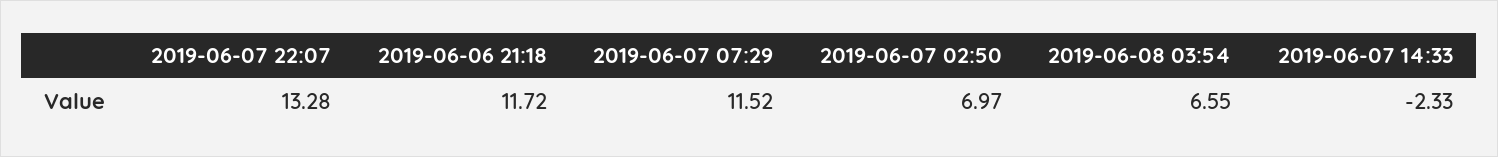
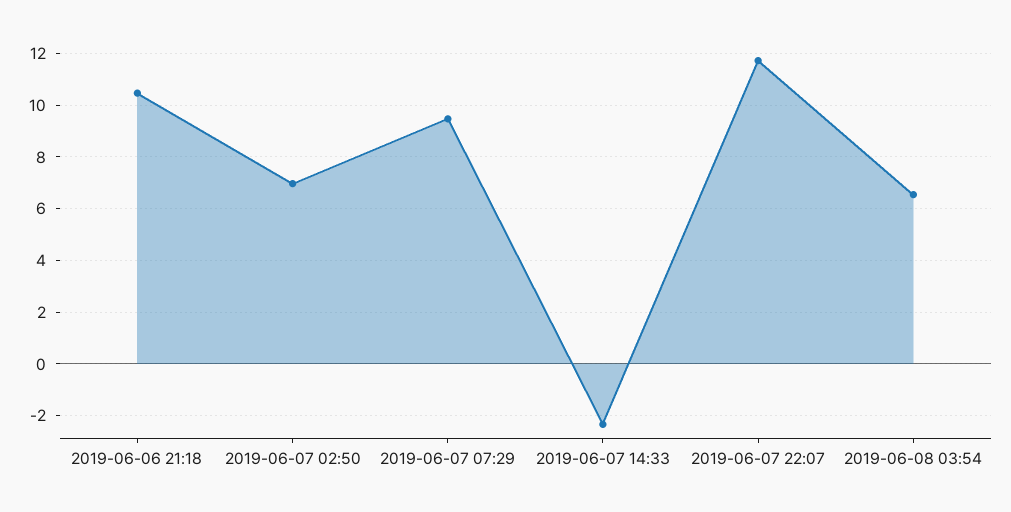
2019-06-07 22:07: 13.28 -> 11.75
2019-06-06 21:18: 11.72 -> 10.5
2019-06-07 07:29: 11.52 -> 9.5

